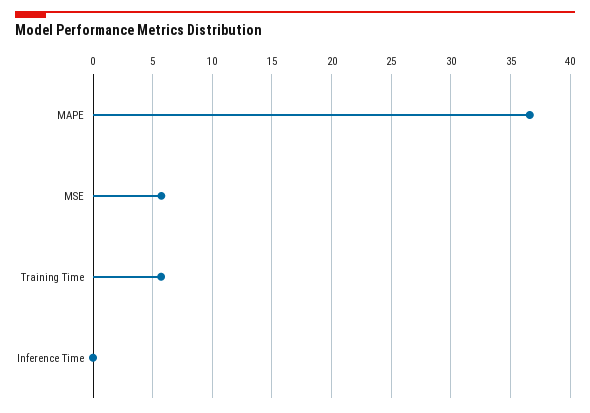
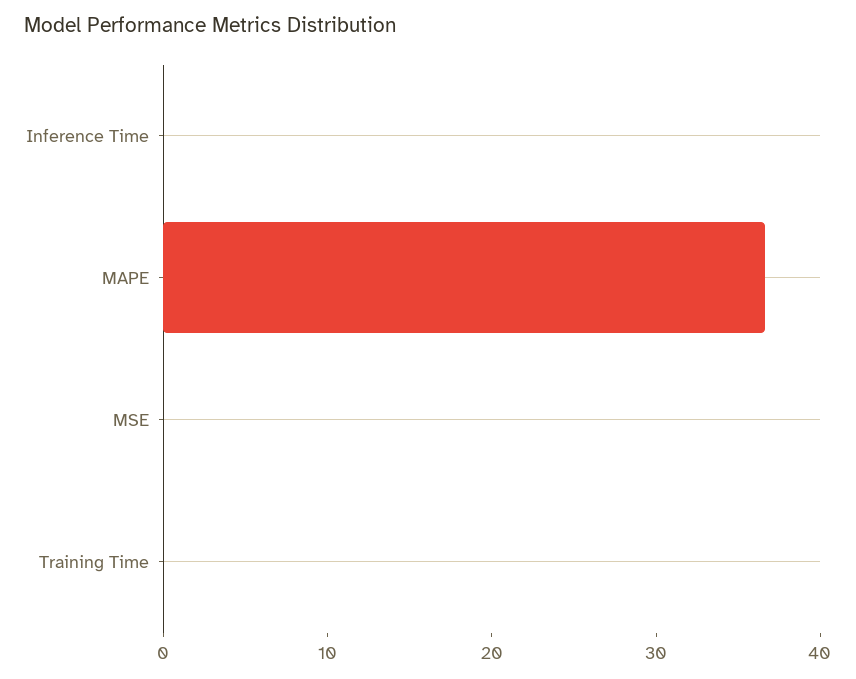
MSE: 6 -> 0
Training Time: 6 -> 0

